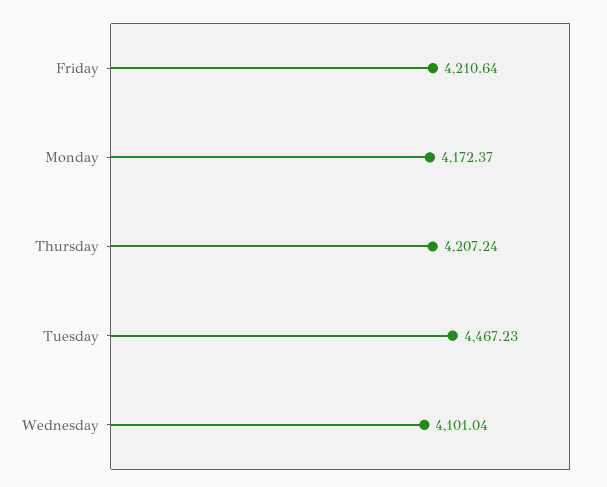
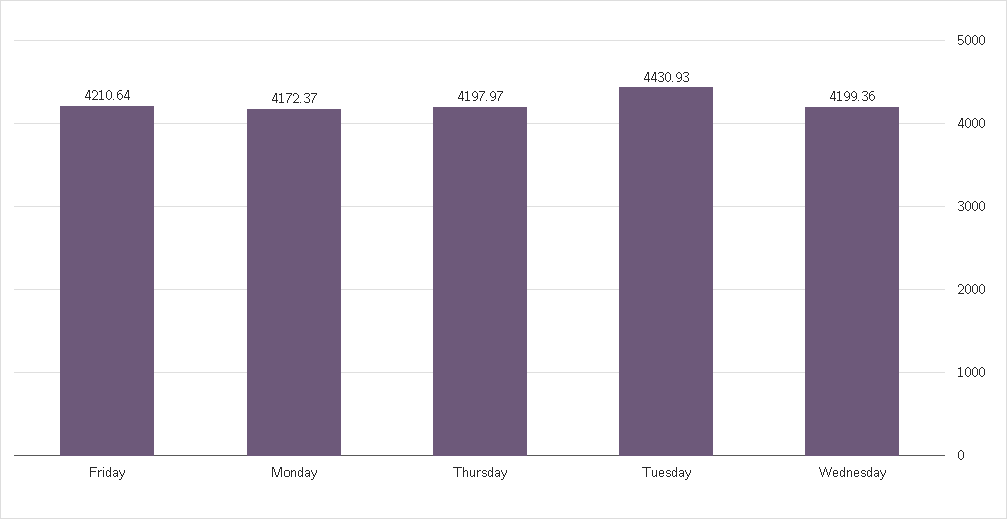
Thursday: 4207.24 -> 4197.97
Tuesday: 4467.23 -> 4430.93
Wednesday: 4101.04 -> 4199.36

